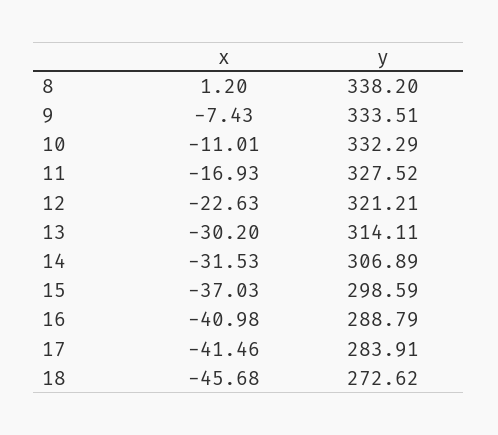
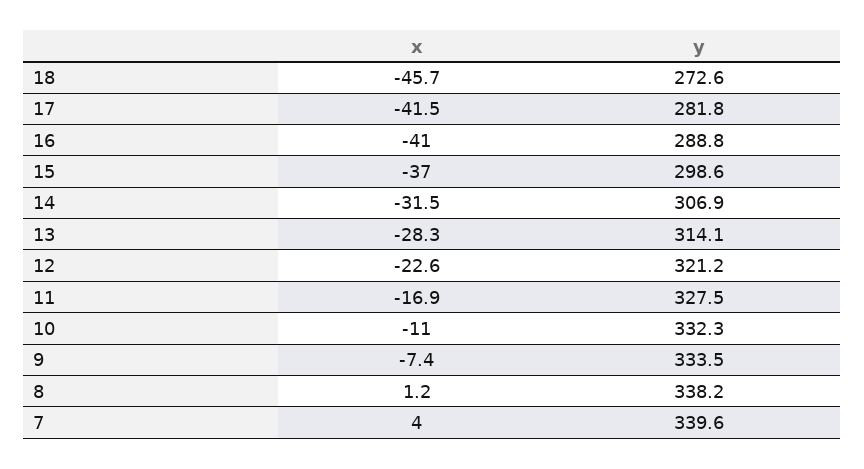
x, 13: -30.2 -> -28.3
y, 17: 283.91 -> 281.8
x, 7: none -> 4
y, 7: none -> 339.6

